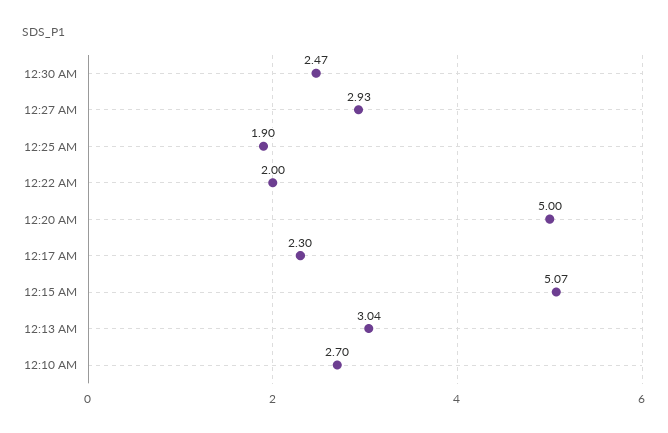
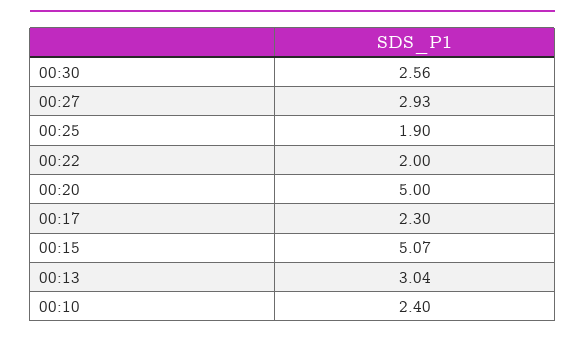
12:30 AM: 2.47 -> 2.56
12:10 AM: 2.7 -> 2.4

